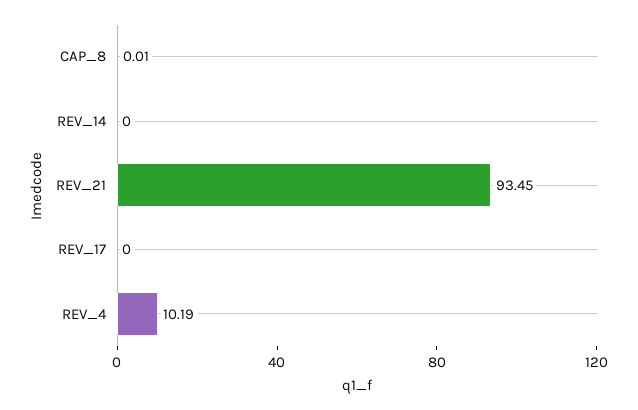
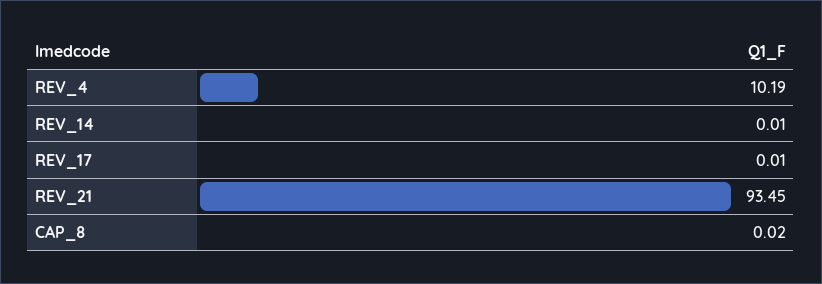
CAP_8: 0.01 -> 0.02
REV_14: 0 -> 0.01
REV_17: 0 -> 0.01

